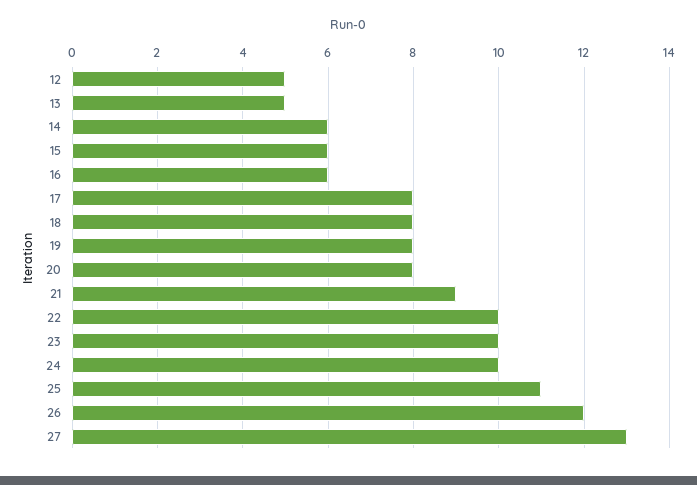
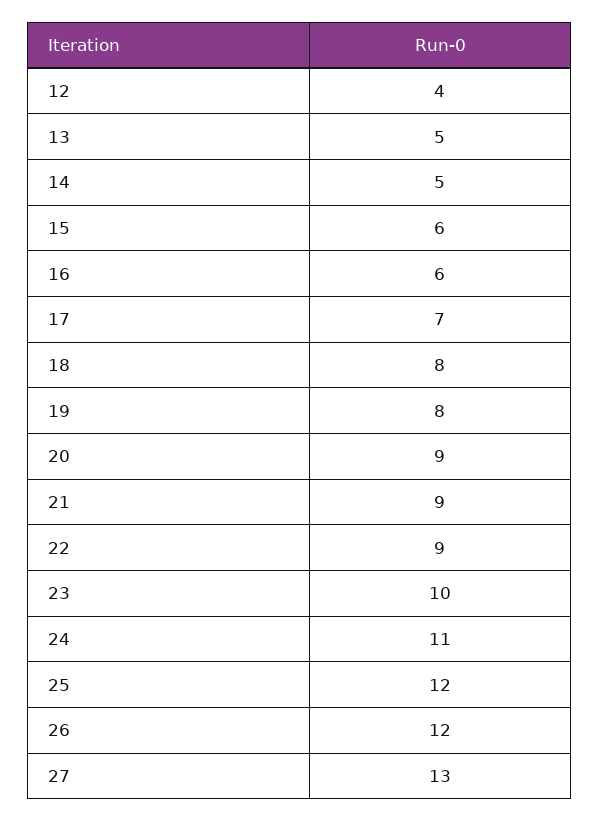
12: 5 -> 4
14: 6 -> 5
17: 8 -> 7
20: 8 -> 9
22: 10 -> 9
24: 10 -> 11
25: 11 -> 12

